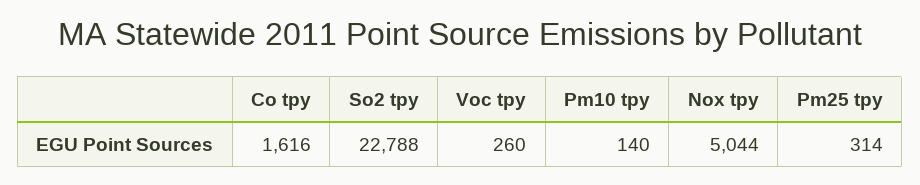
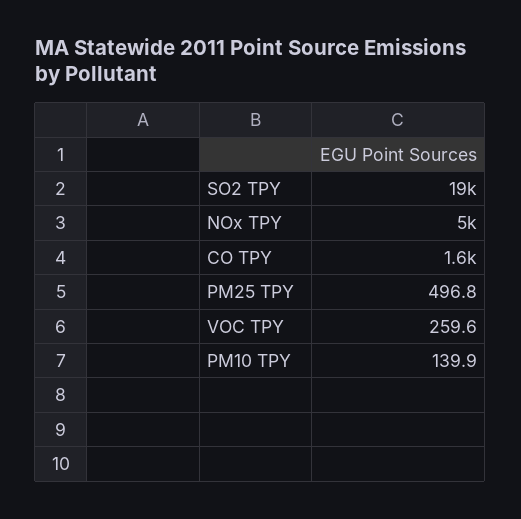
So2 tpy: 22788 -> 19000
Pm25 tpy: 314 -> 496.8

